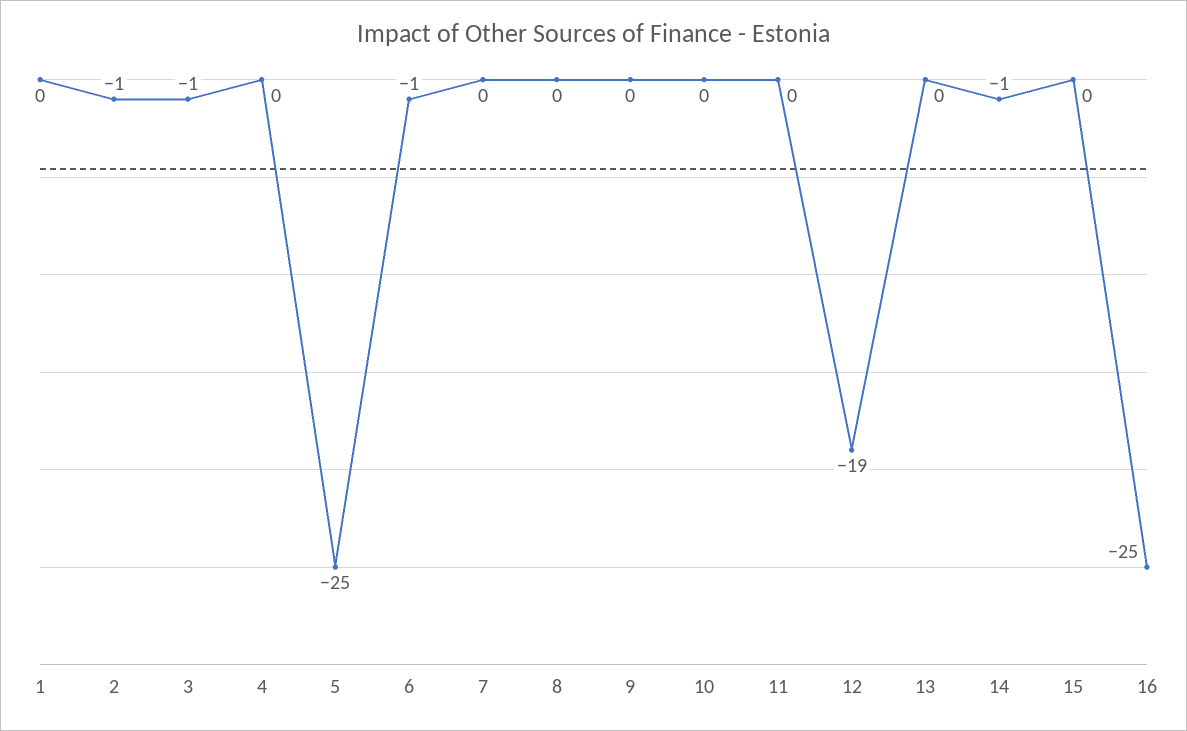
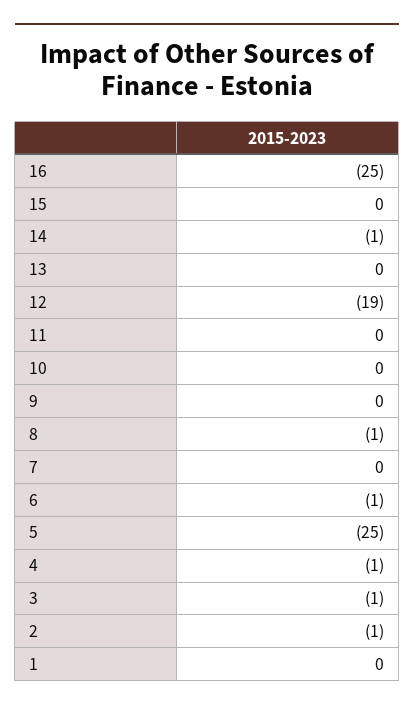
4: 0 -> -1
8: 0 -> -1

